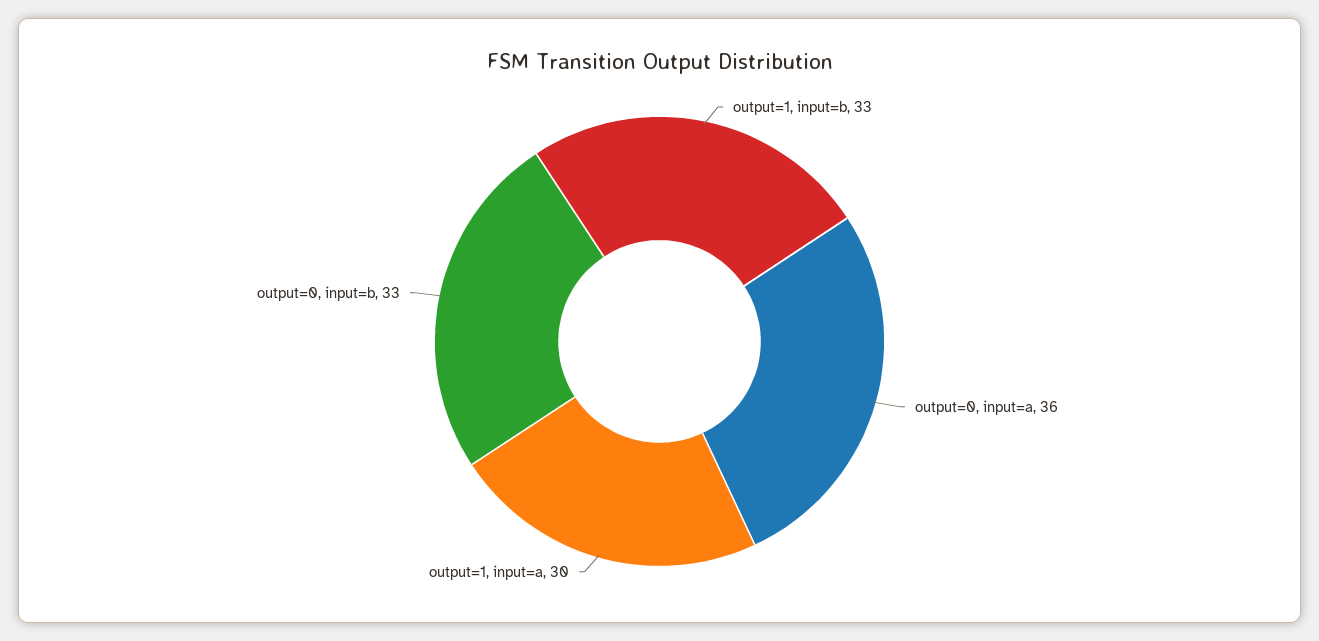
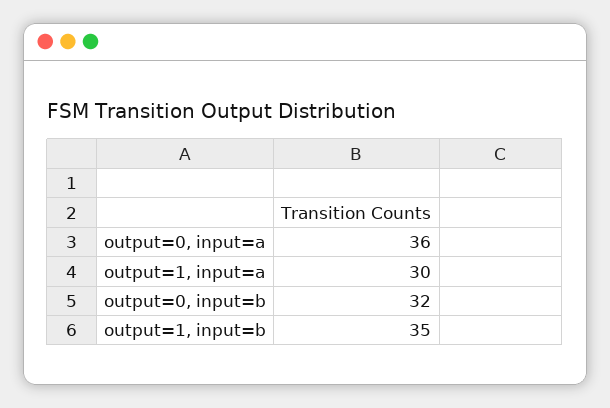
output=1, input=b: 33 -> 35
output=0, input=b: 33 -> 32

